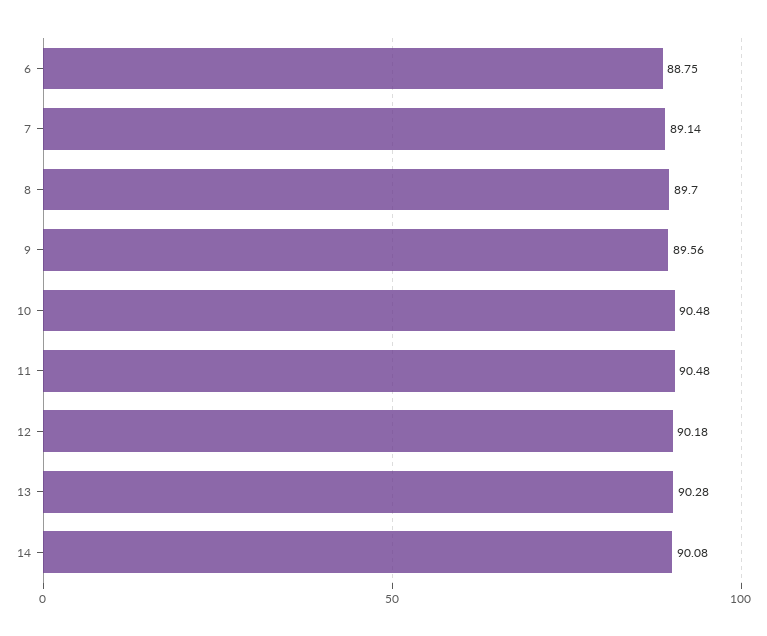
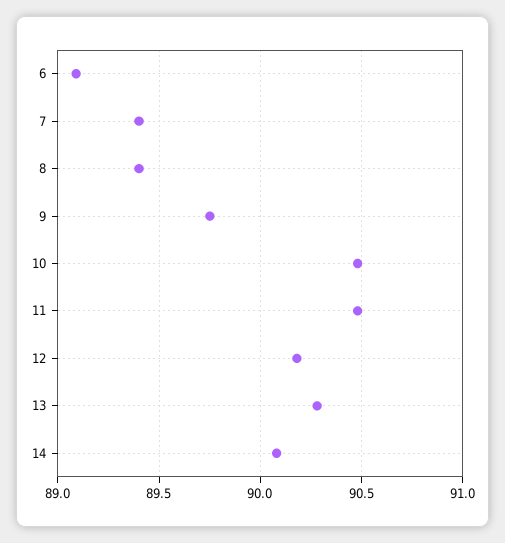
6: 88.75 -> 89.1
7: 89.14 -> 89.4
8: 89.7 -> 89.4
9: 89.56 -> 89.75

